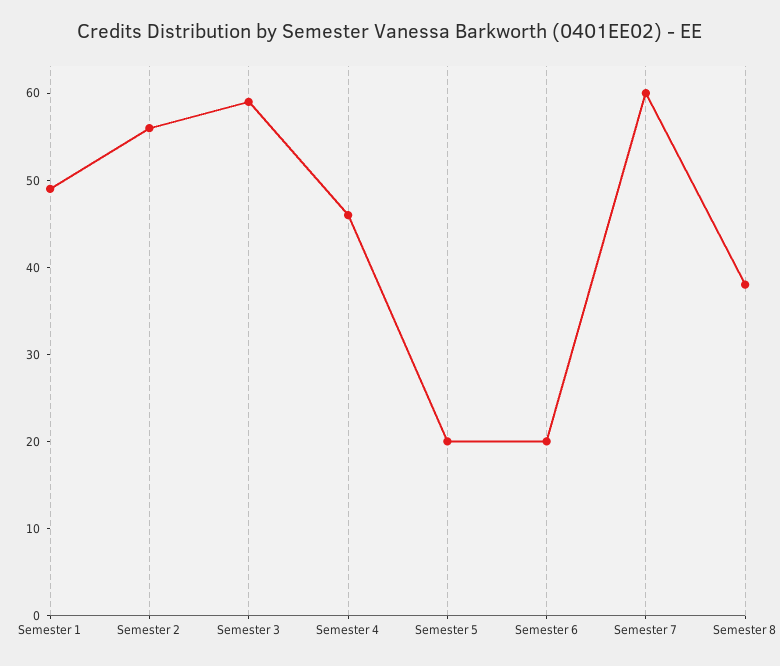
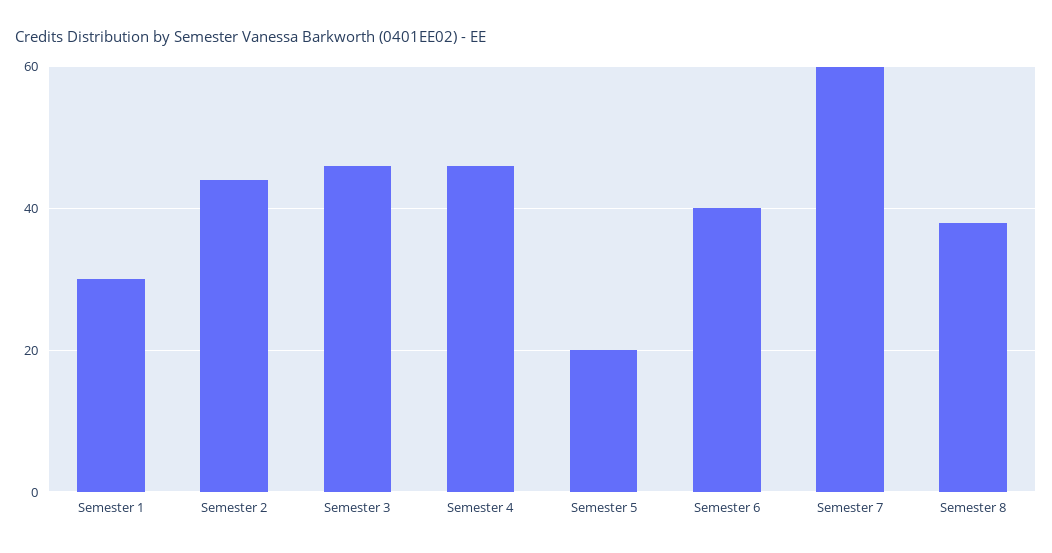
Semester 1: 49 -> 30
Semester 2: 56 -> 45
Semester 3: 59 -> 45
Semester 6: 20 -> 40

